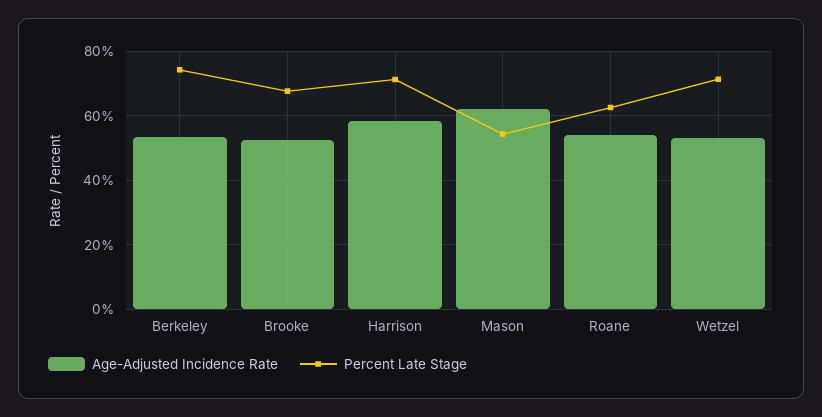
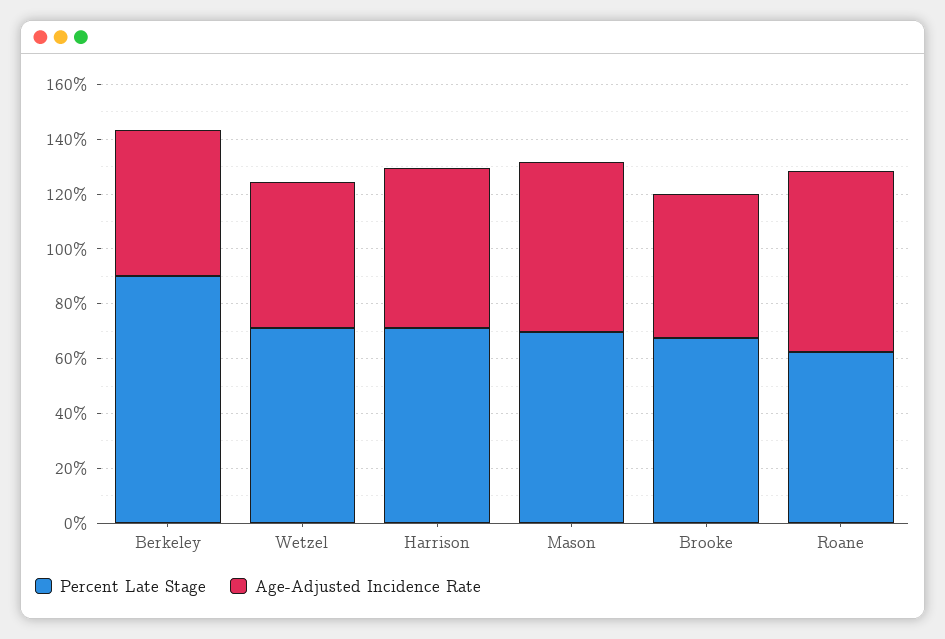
Percent Late Stage, Berkeley: 74 -> 90
Percent Late Stage, Mason: 54 -> 70
Age-Adjusted Incidence Rate, Roane: 54 -> 65

